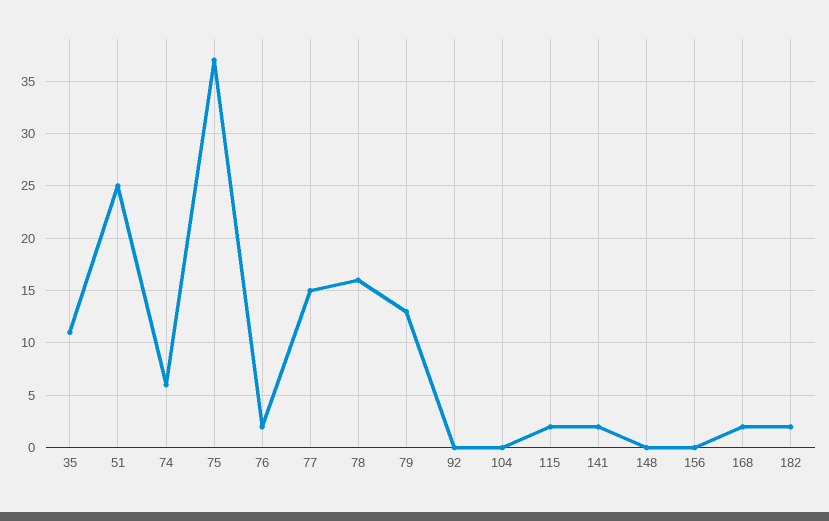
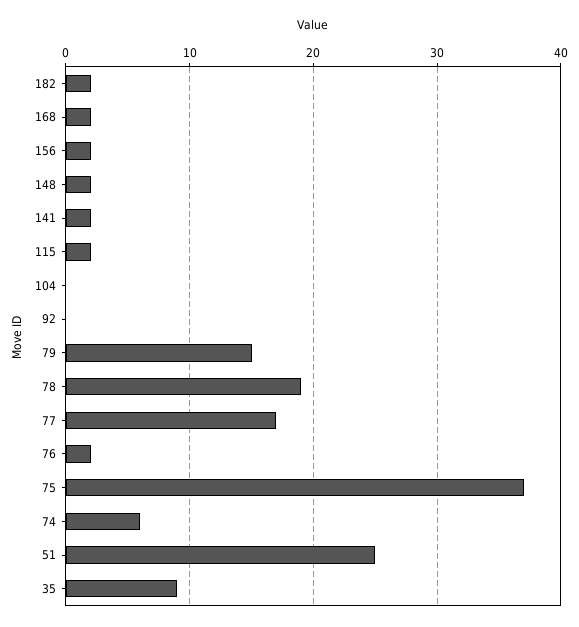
35: 11 -> 9
77: 15 -> 17
78: 16 -> 19
79: 13 -> 15
148: 0 -> 2
156: 0 -> 2

